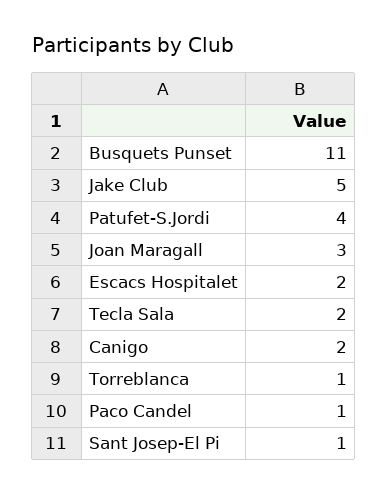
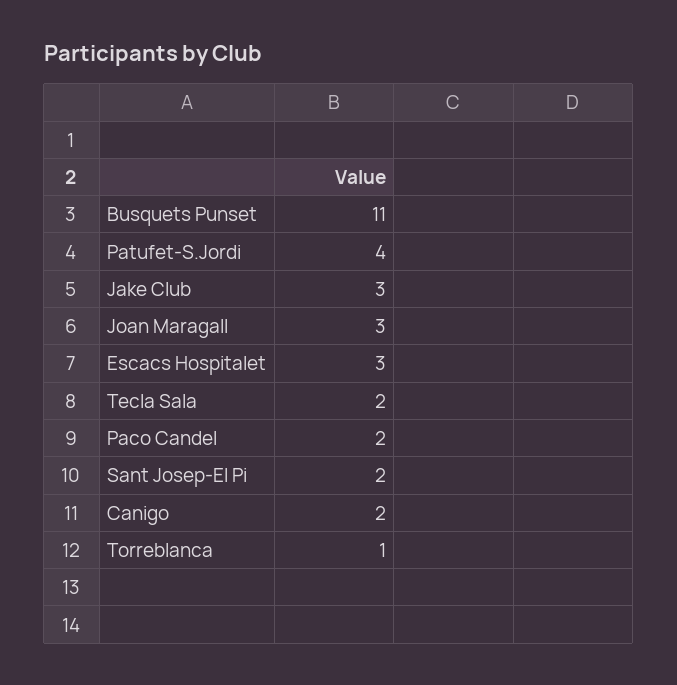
Jake Club: 5 -> 3
Escacs Hospitalet: 2 -> 3
Paco Candel: 1 -> 2
Sant Josep-El Pi: 1 -> 2

